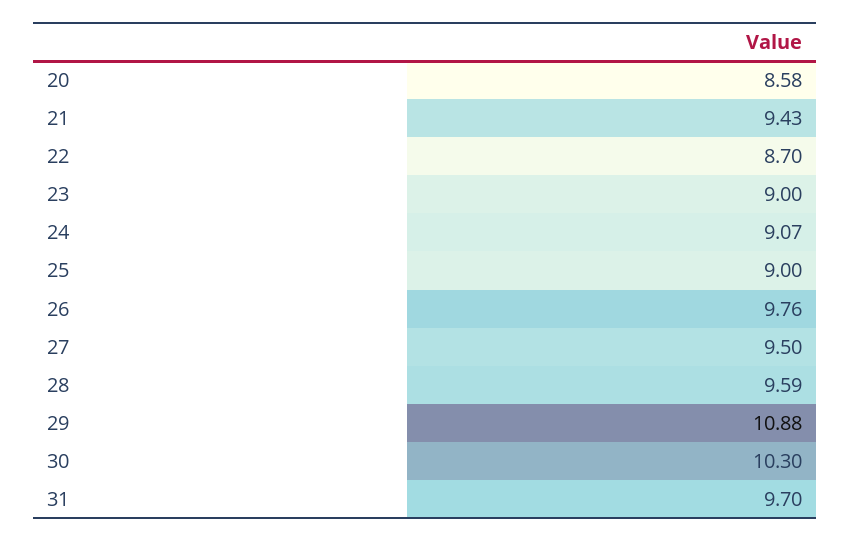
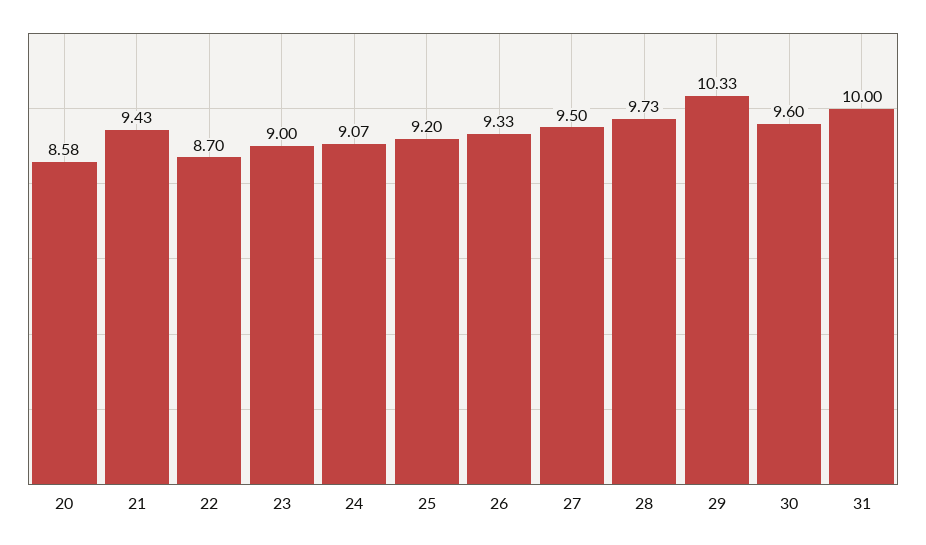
25: 9 -> 9.2
26: 9.76 -> 9.33
28: 9.59 -> 9.73
29: 10.88 -> 10.33
30: 10.3 -> 9.6
31: 9.7 -> 10

